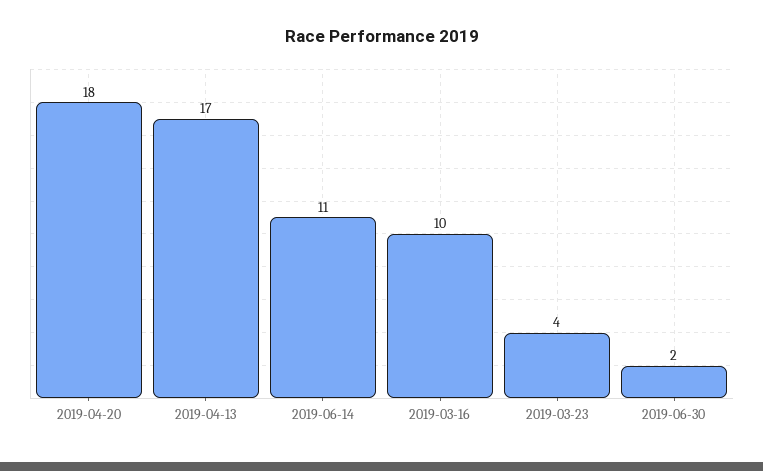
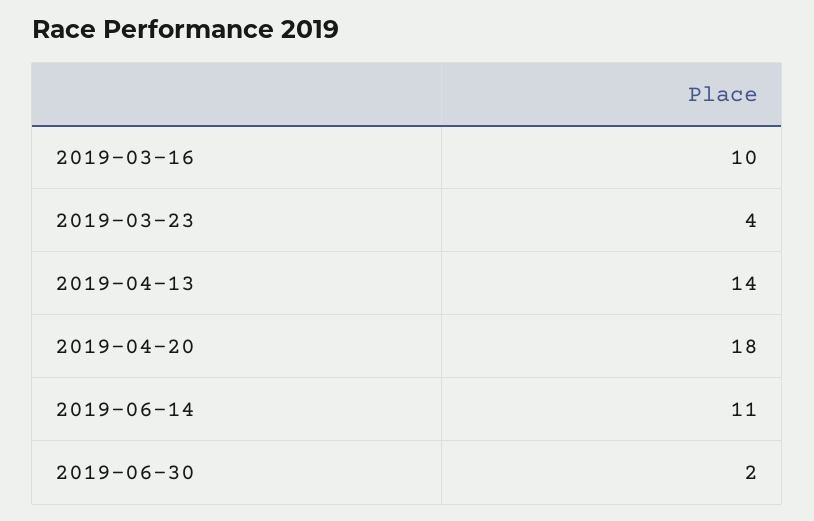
2019-04-13: 17 -> 14

